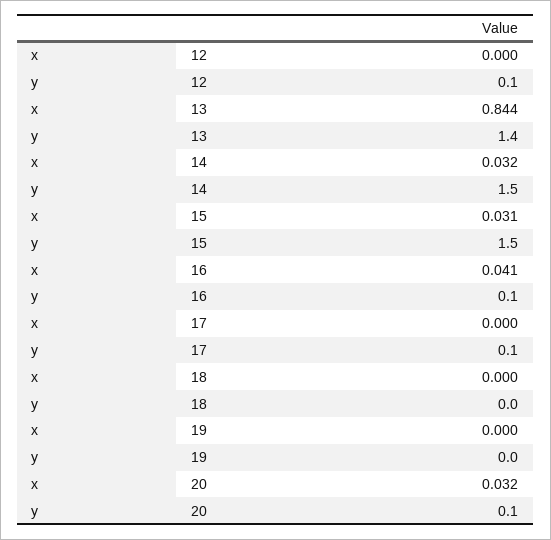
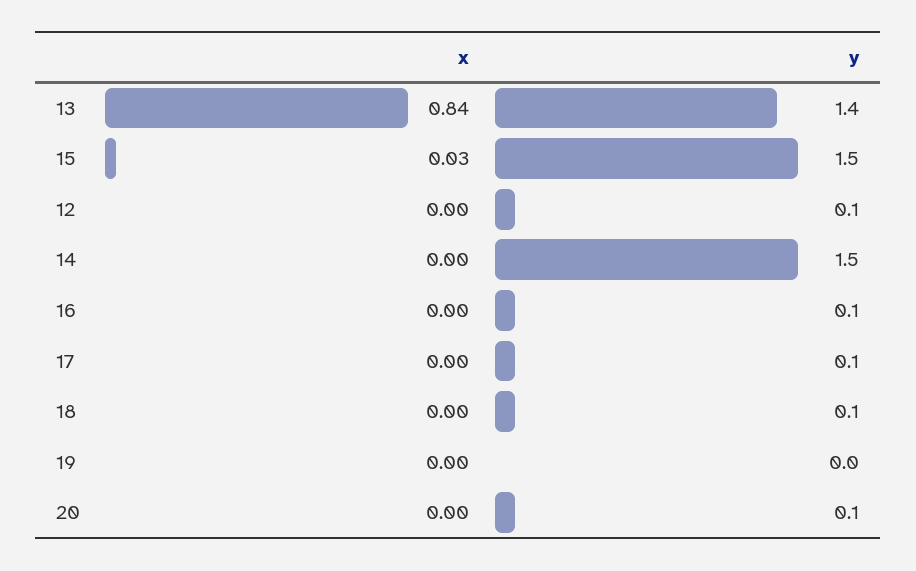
x, 14: 0.032 -> 0
x, 16: 0.041 -> 0
y, 18: 0 -> 0.1
x, 20: 0.032 -> 0

